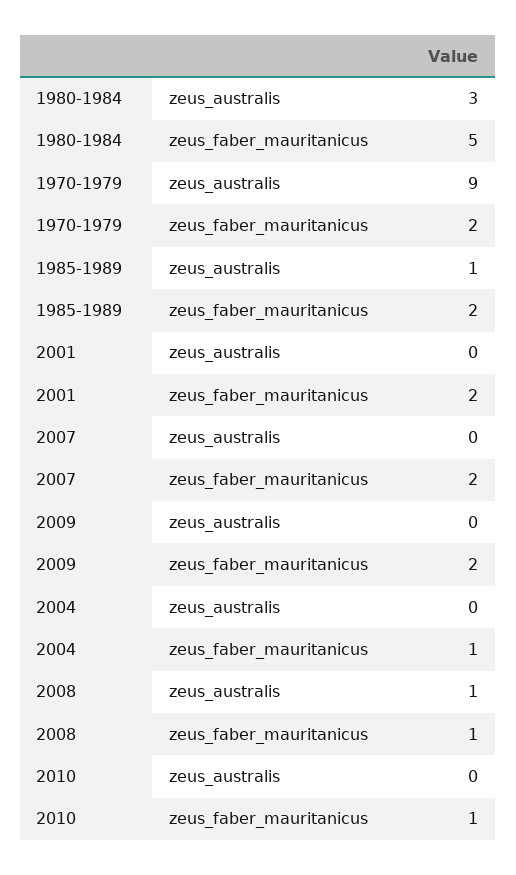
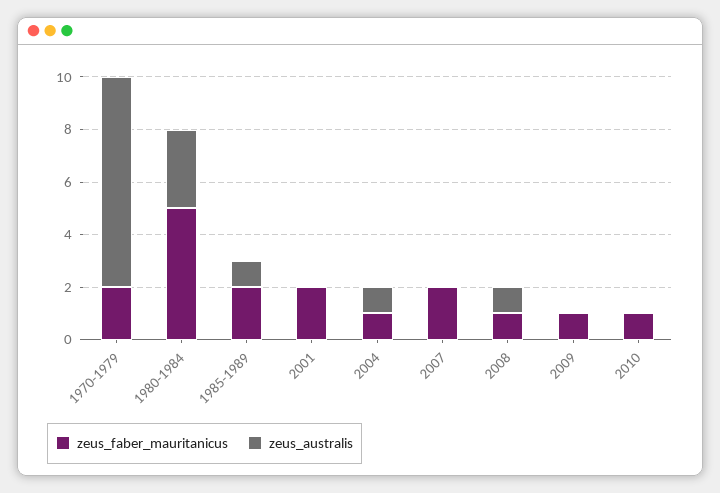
zeus_australis, 1970-1979: 9 -> 8
zeus_faber_mauritanicus, 2009: 2 -> 1
zeus_australis, 2004: 0 -> 1

